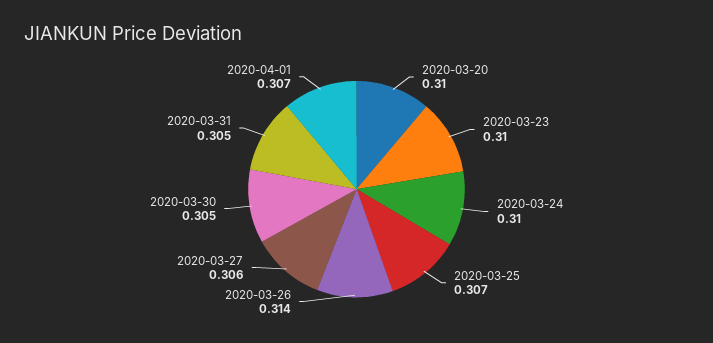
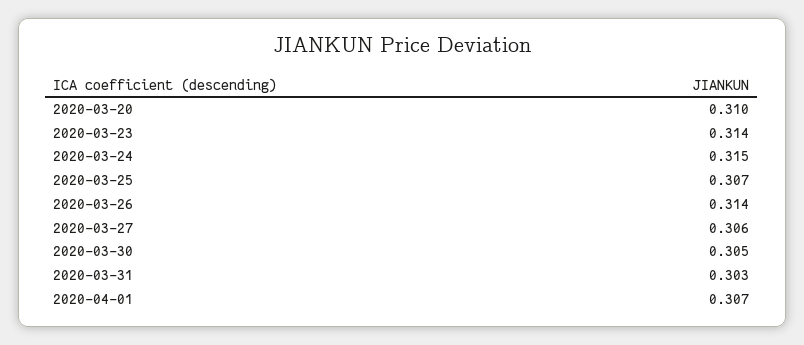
2020-03-23: 0.31 -> 0.314
2020-03-24: 0.31 -> 0.315
2020-03-31: 0.305 -> 0.303

